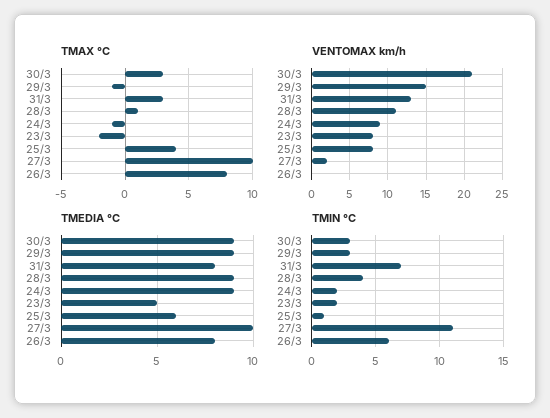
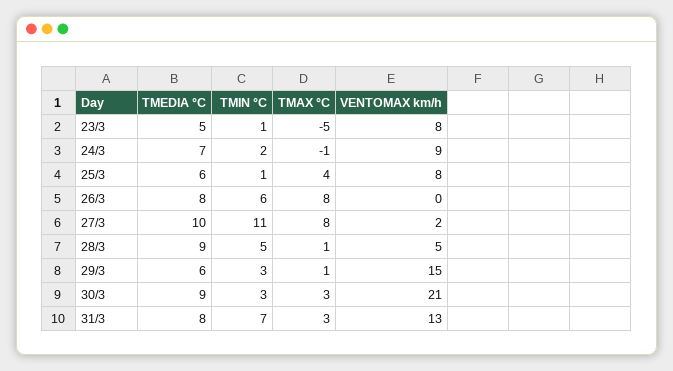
TMAX °C, 29/3: -1 -> 1
TMAX °C, 23/3: -2 -> -5
TMAX °C, 27/3: 10 -> 8
VENTOMAX km/h, 28/3: 11 -> 5
TMEDIA °C, 29/3: 9 -> 6
TMEDIA °C, 24/3: 9 -> 7
TMIN °C, 28/3: 4 -> 5
TMIN °C, 23/3: 2 -> 1

